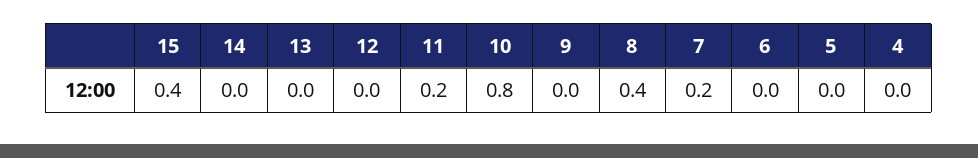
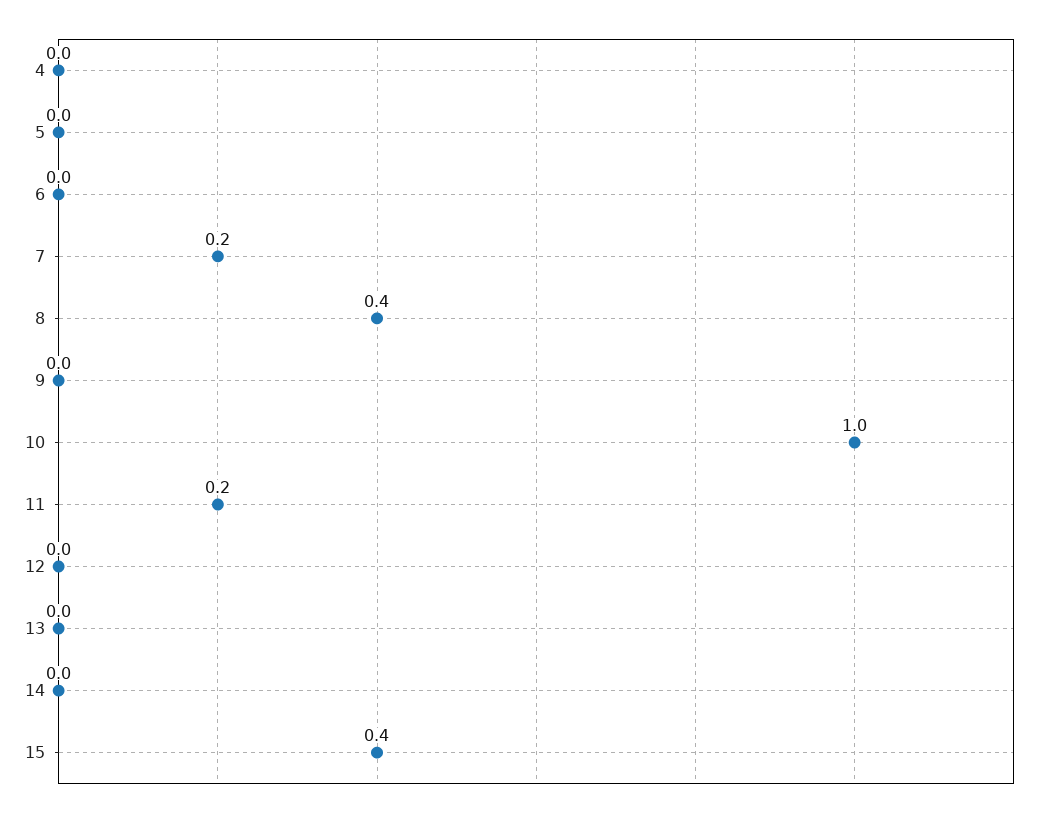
10: 0.8 -> 1

